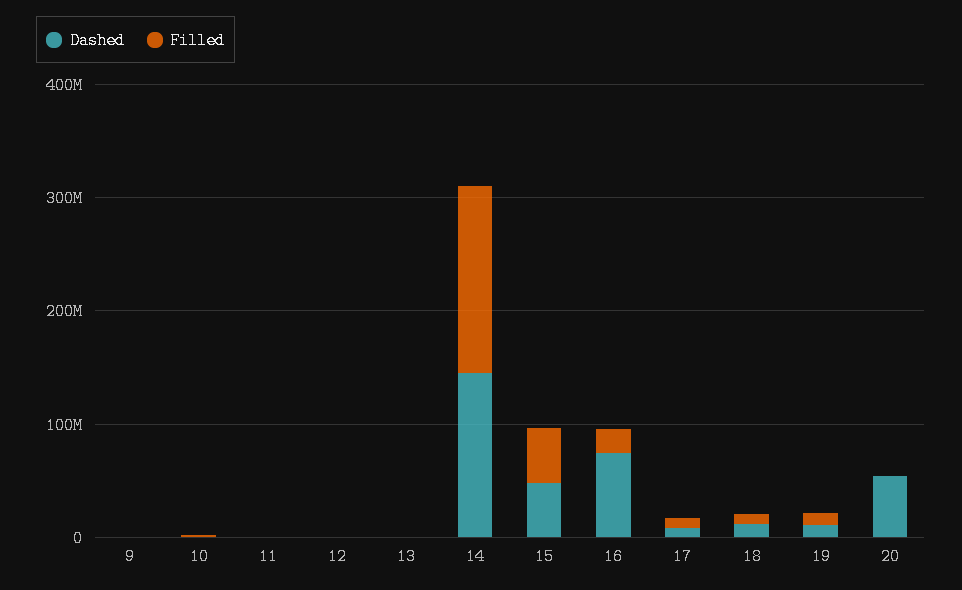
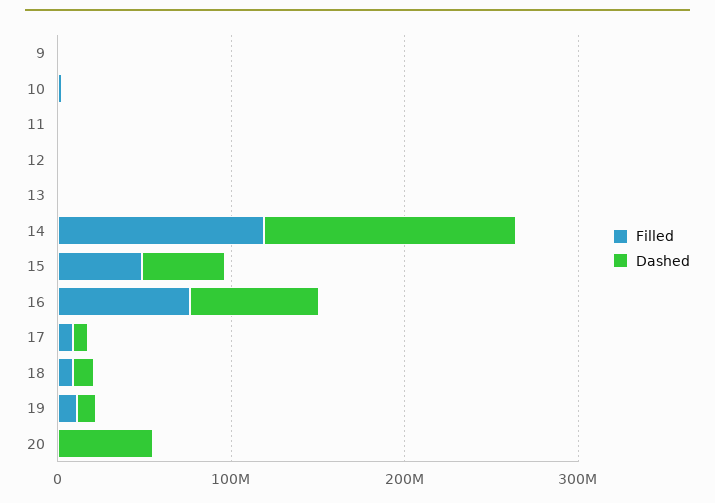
Filled, 14: 160000000 -> 120000000
Filled, 16: 20000000 -> 80000000

